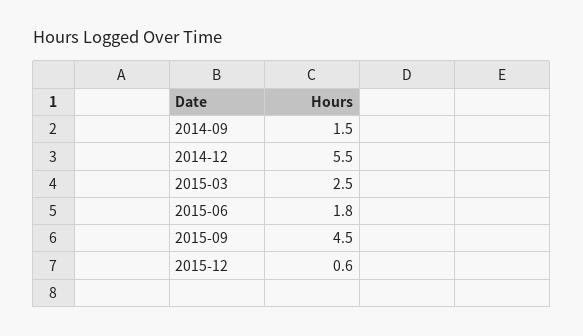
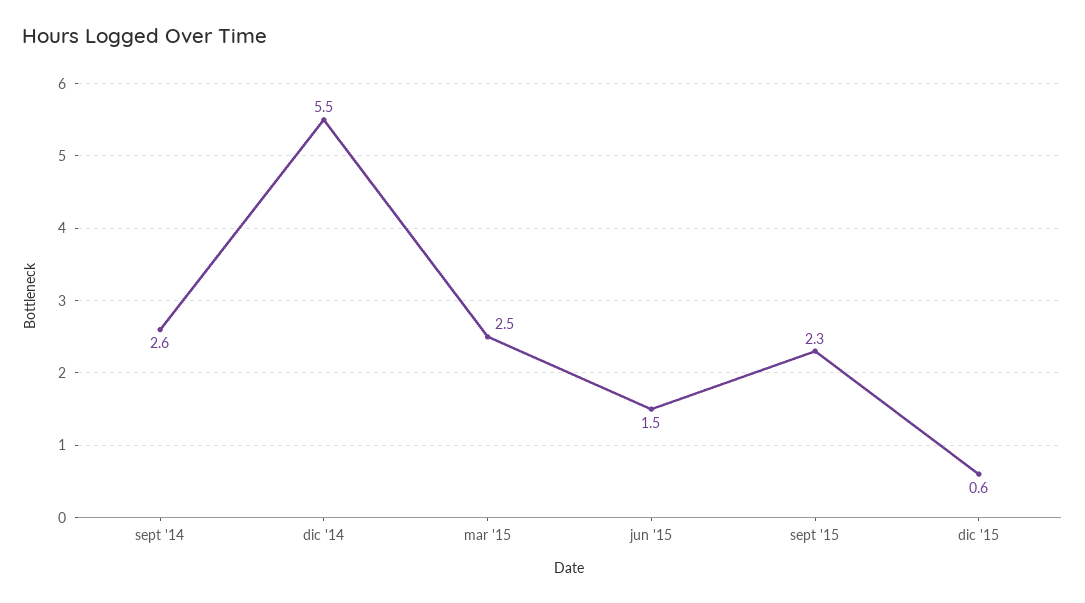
2014-09: 1.5 -> 2.6
2015-06: 1.8 -> 1.5
2015-09: 4.5 -> 2.3

